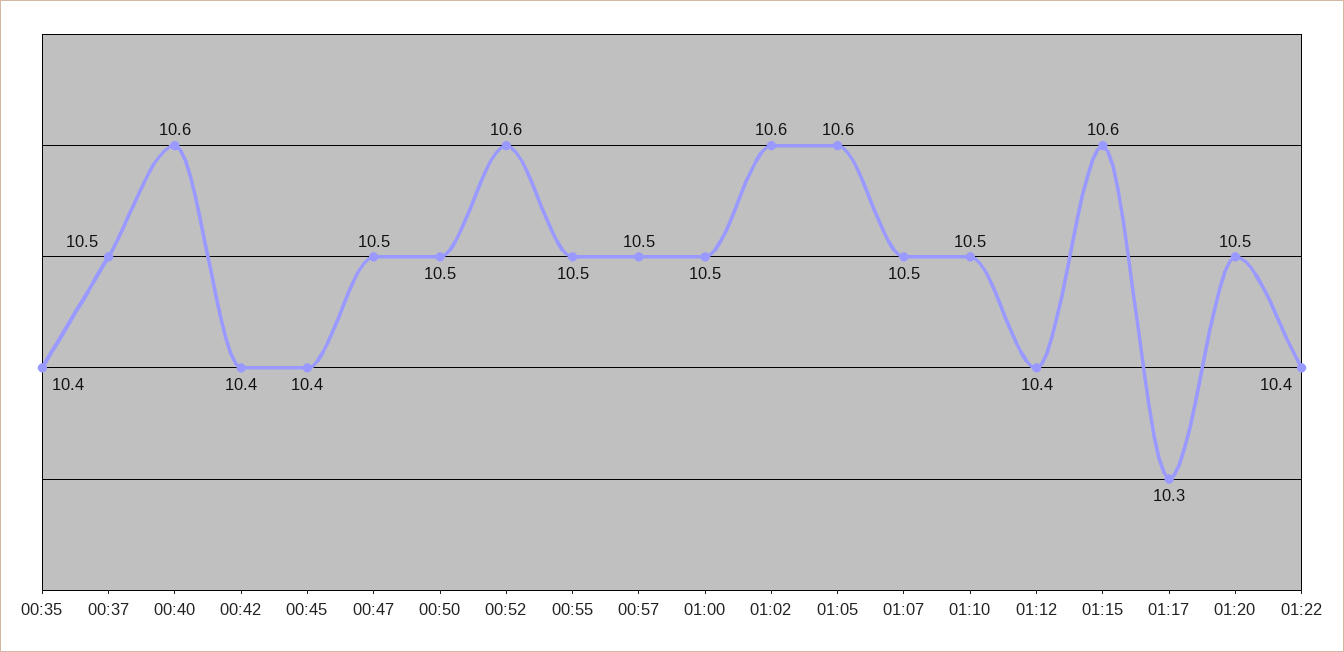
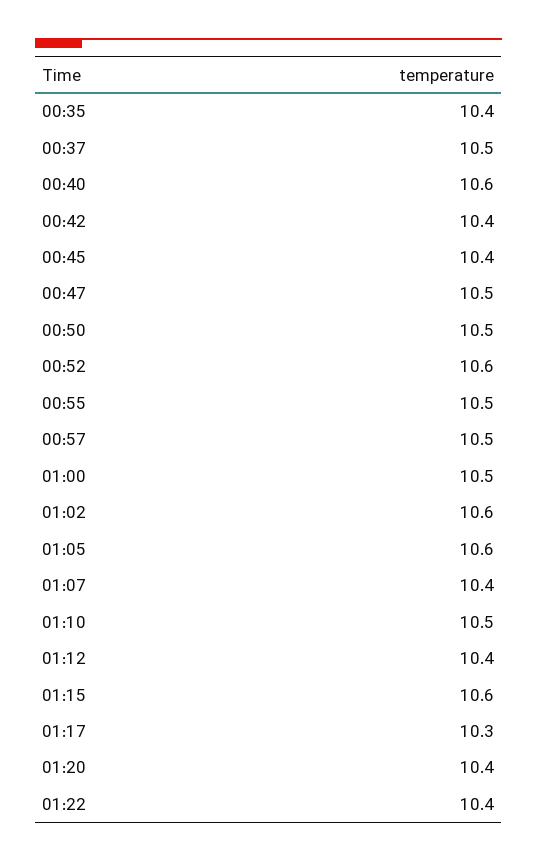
01:07: 10.5 -> 10.4
01:20: 10.5 -> 10.4

